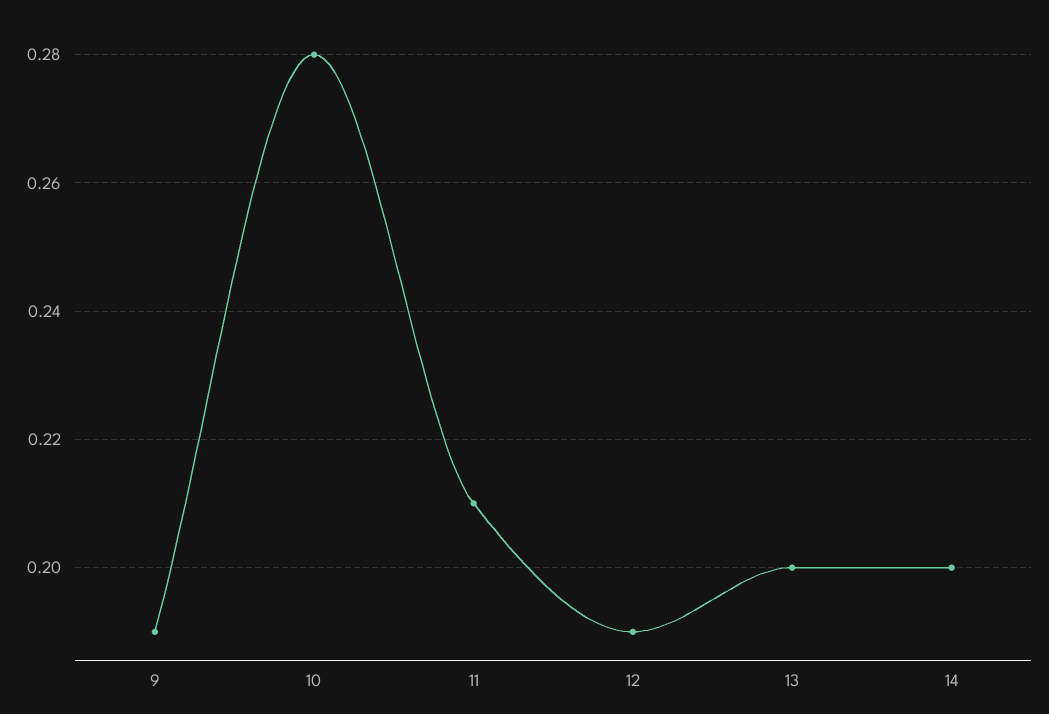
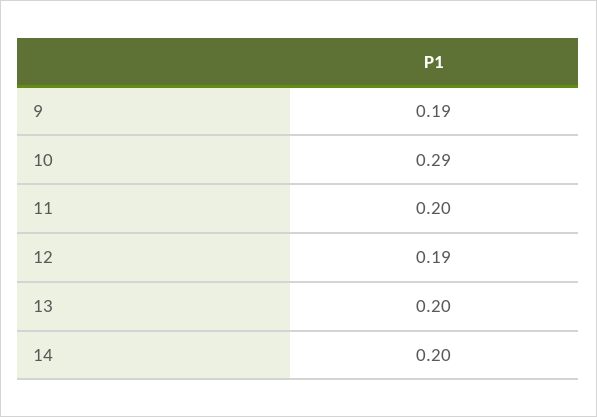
10: 0.28 -> 0.29
11: 0.21 -> 0.2

